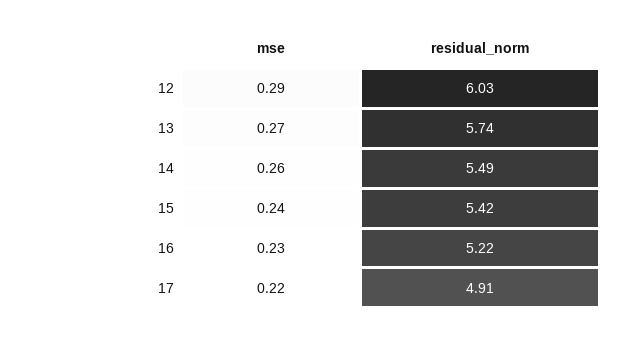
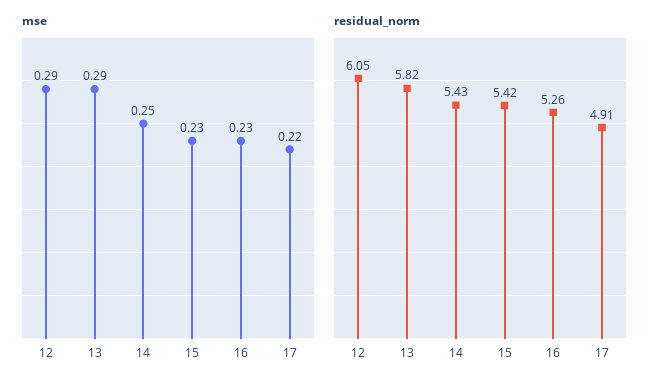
residual_norm, 12: 6.03 -> 6.05
mse, 13: 0.27 -> 0.29
residual_norm, 13: 5.74 -> 5.82
mse, 14: 0.26 -> 0.25
residual_norm, 14: 5.49 -> 5.43
mse, 15: 0.24 -> 0.23
residual_norm, 16: 5.22 -> 5.26

